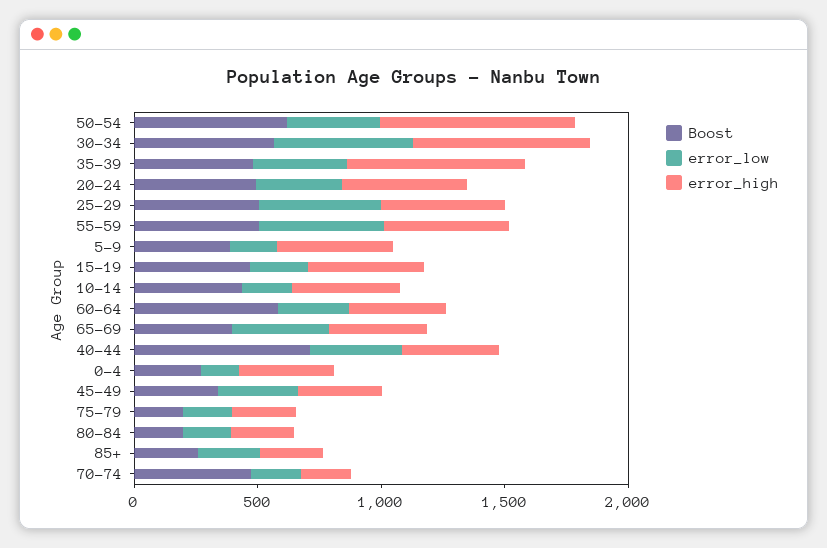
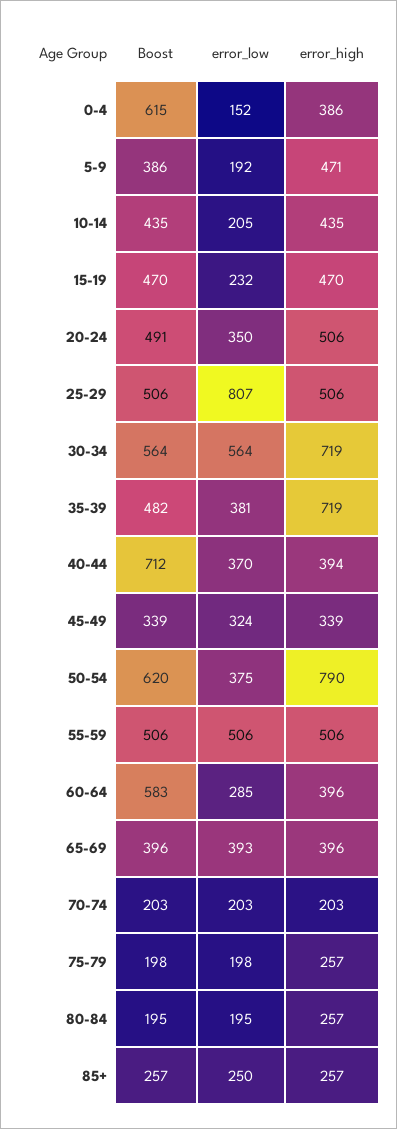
error_low, 25-29: 500 -> 807
Boost, 0-4: 300 -> 615
Boost, 70-74: 500 -> 203

